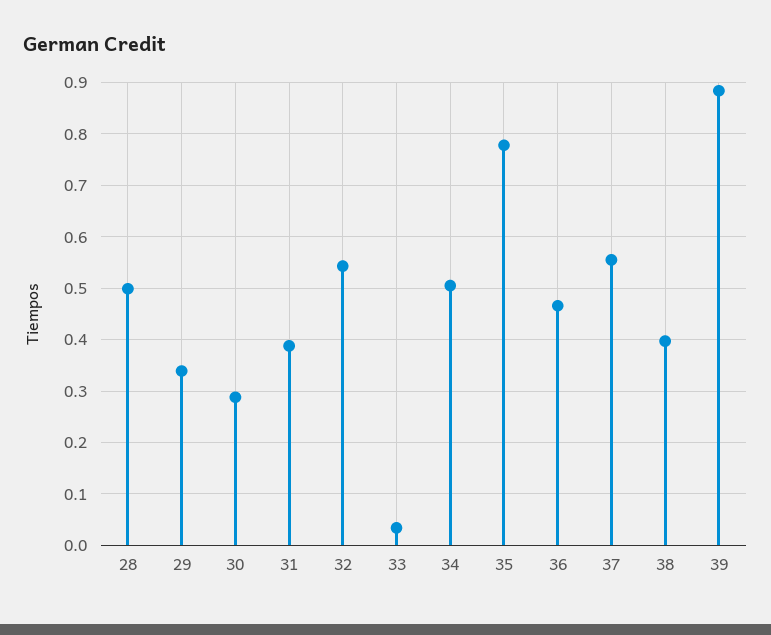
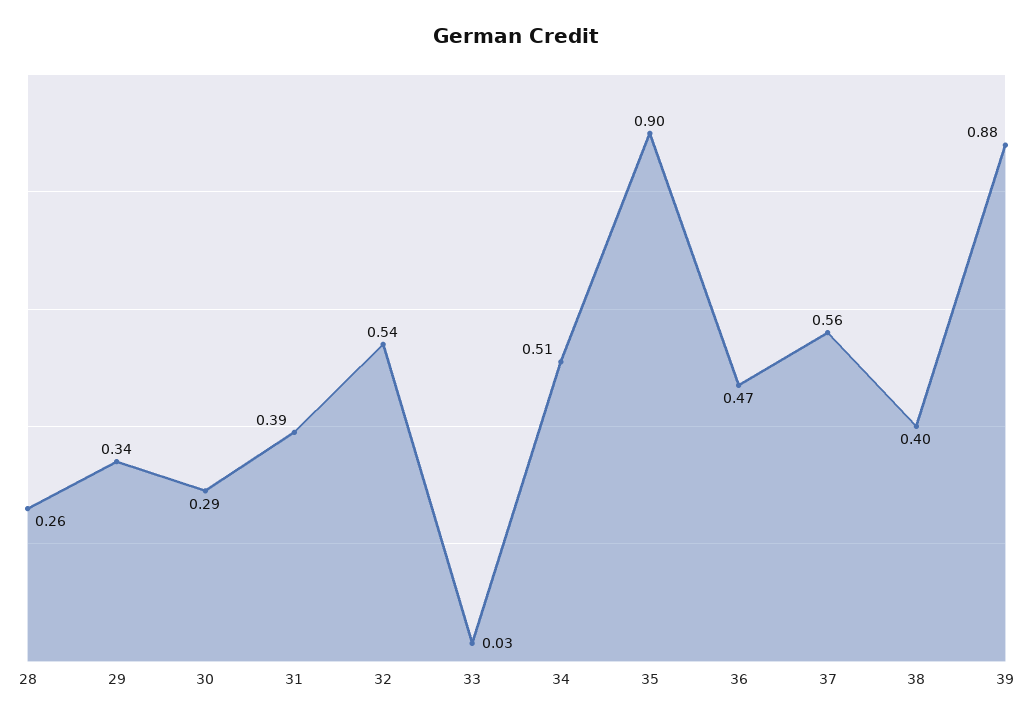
28: 0.5 -> 0.26
35: 0.78 -> 0.9

